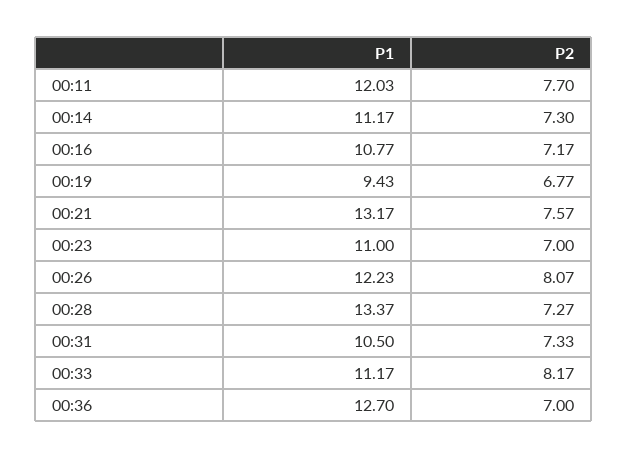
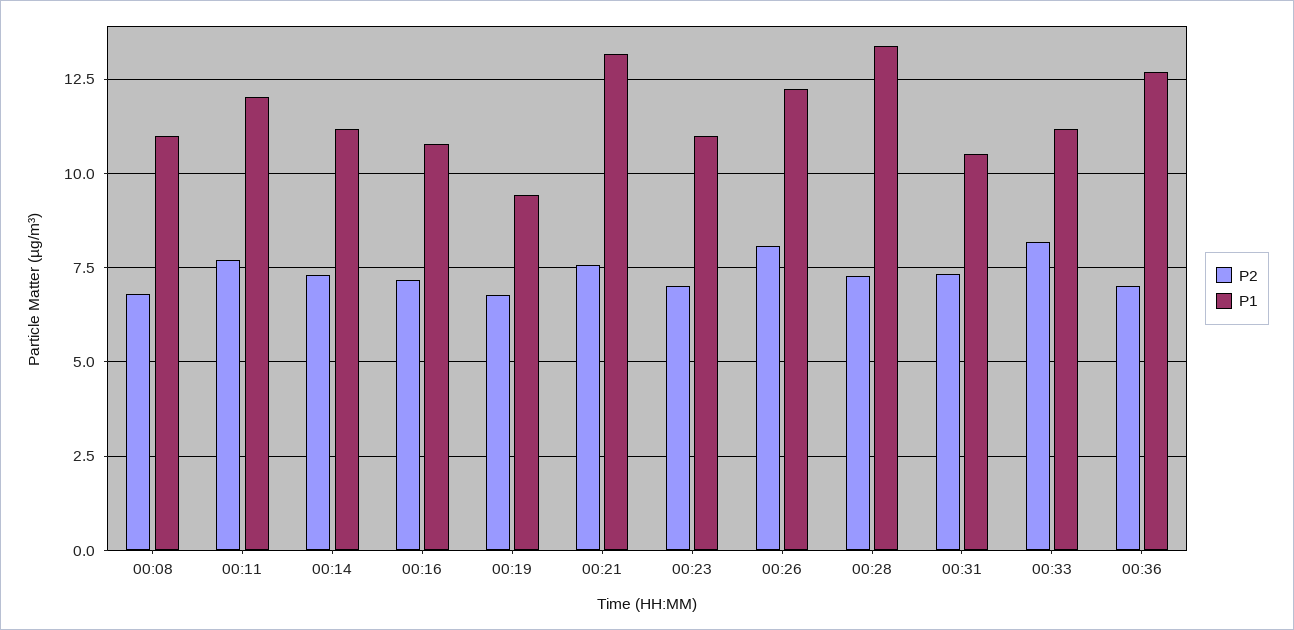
P2, 00:08: none -> 6.75
P1, 00:08: none -> 11

